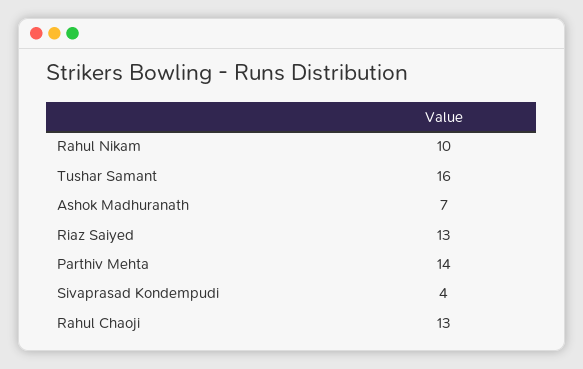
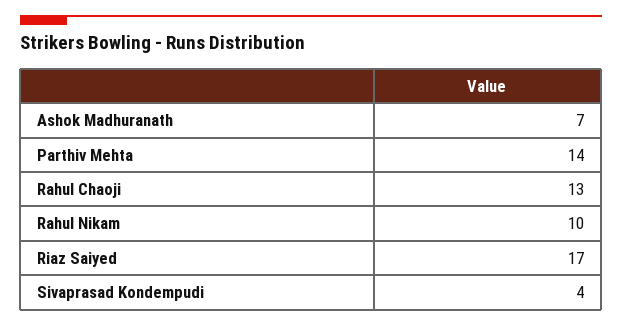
Tushar Samant: 16 -> none
Riaz Saiyed: 13 -> 17

